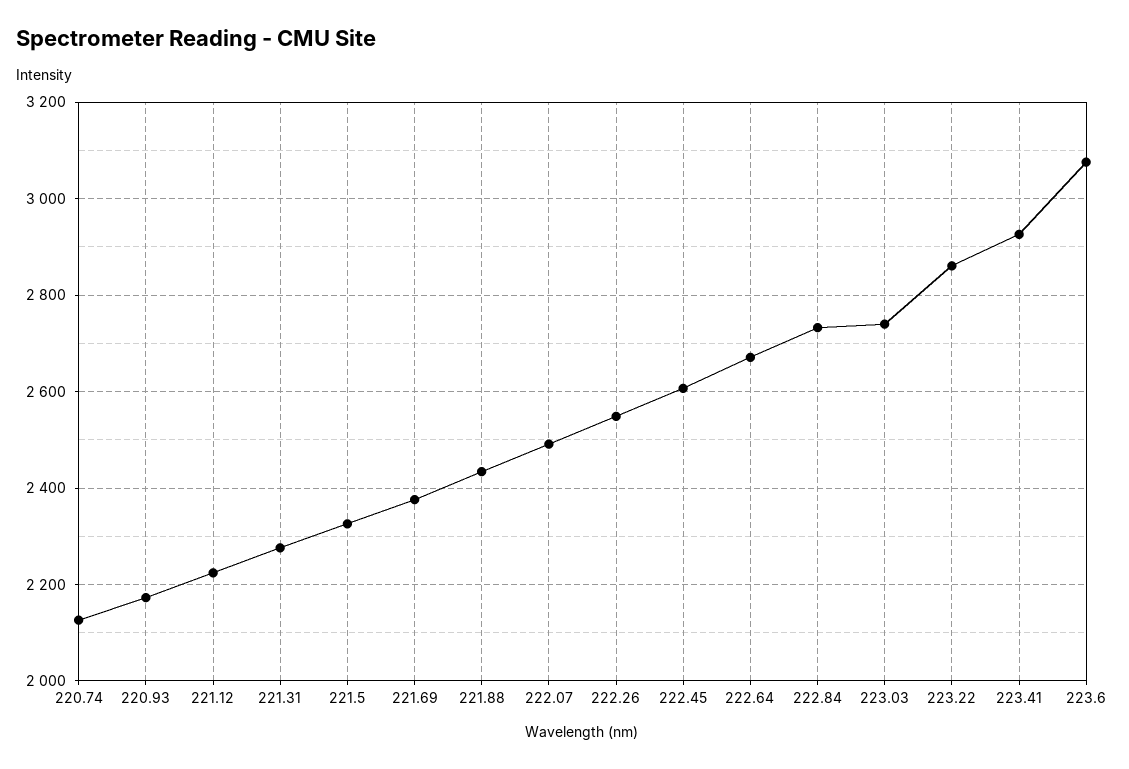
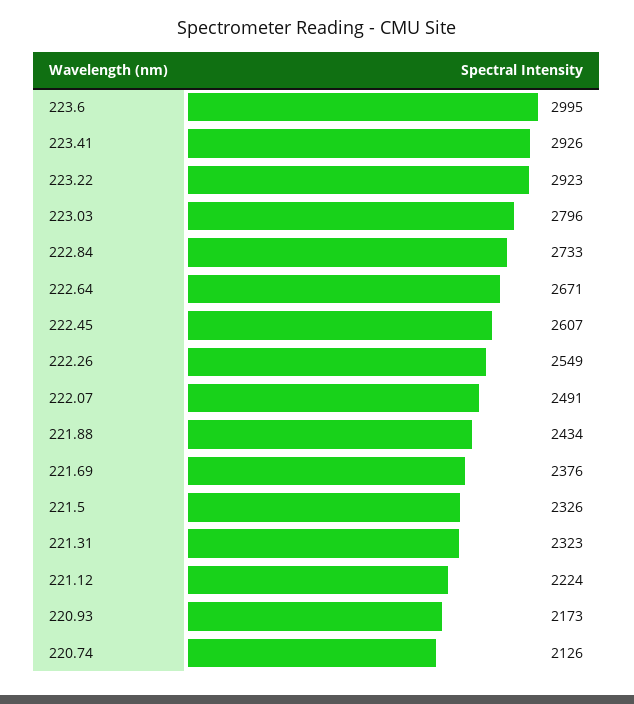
221.31: 2280 -> 2323
223.03: 2740 -> 2796
223.22: 2860 -> 2923
223.6: 3080 -> 2995

